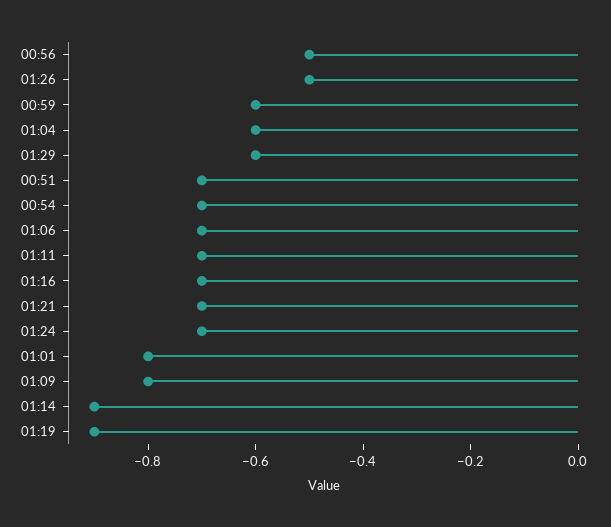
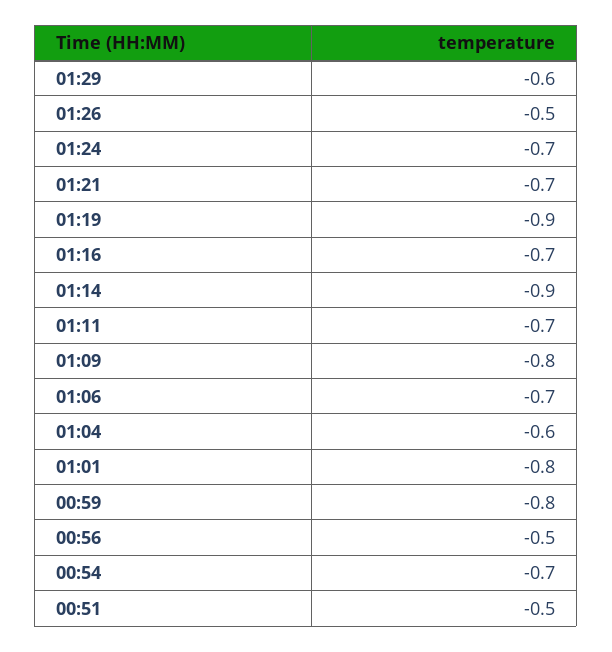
00:59: -0.6 -> -0.8
00:51: -0.7 -> -0.5

